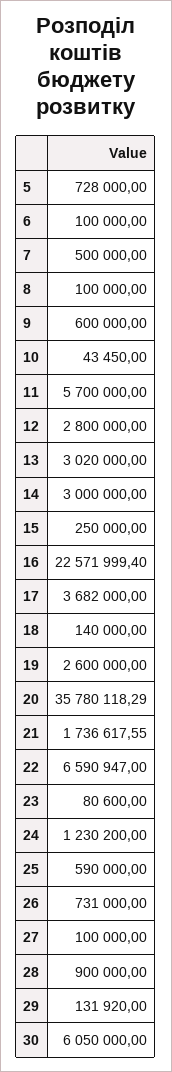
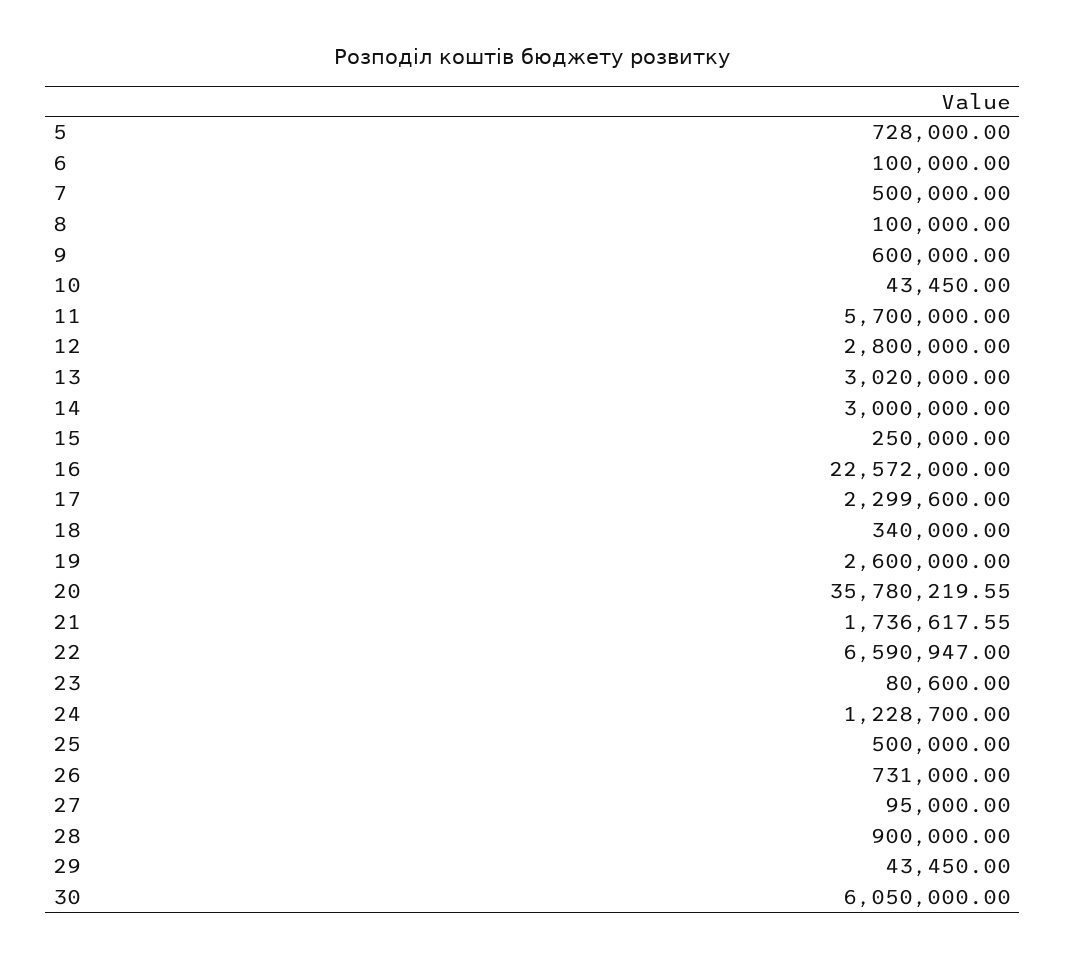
16: 22571999.4 -> 22572000
17: 3682000 -> 2299600
18: 140000 -> 340000
20: 35780118.29 -> 35780219.55
24: 1230200 -> 1228700
25: 590000 -> 500000
27: 100000 -> 95000
29: 131920 -> 43450

